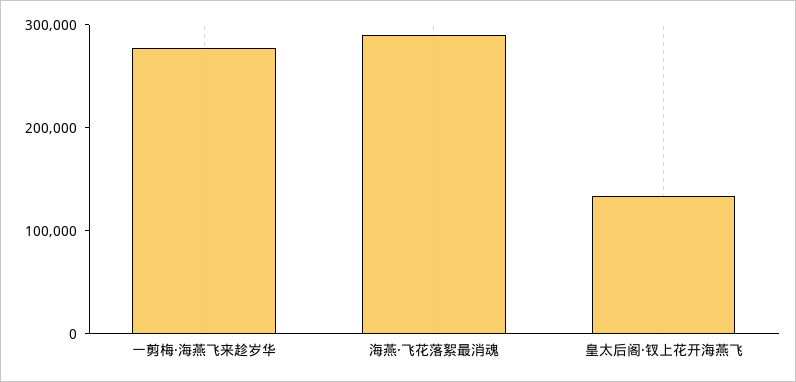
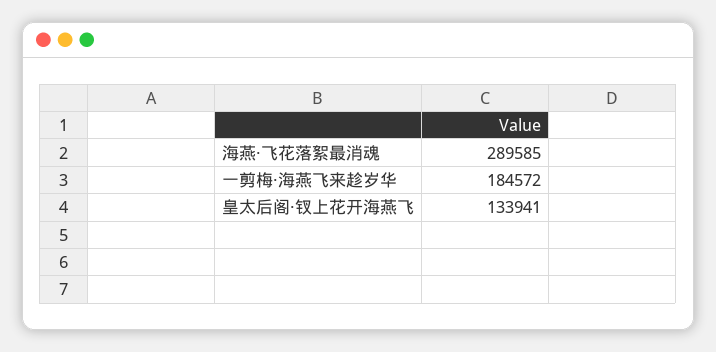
一剪梅·海燕飞来趁岁华: 280000 -> 184572

